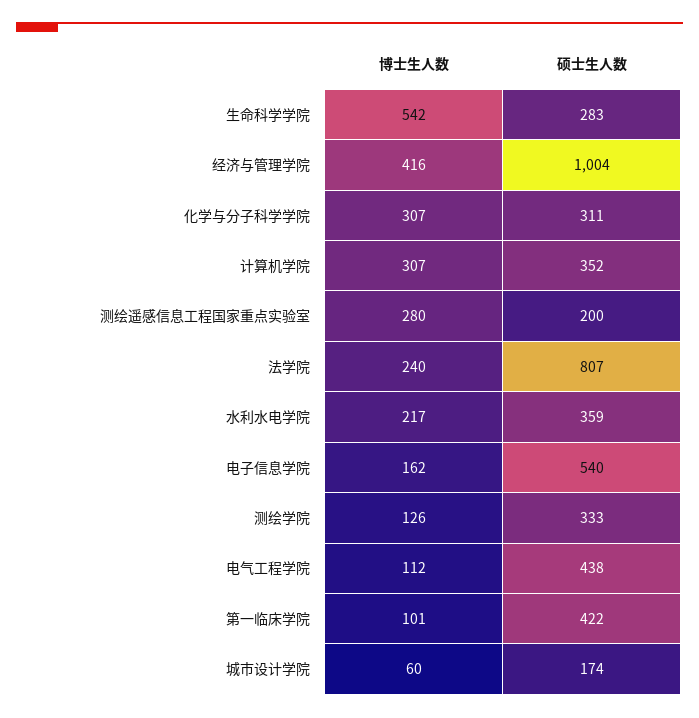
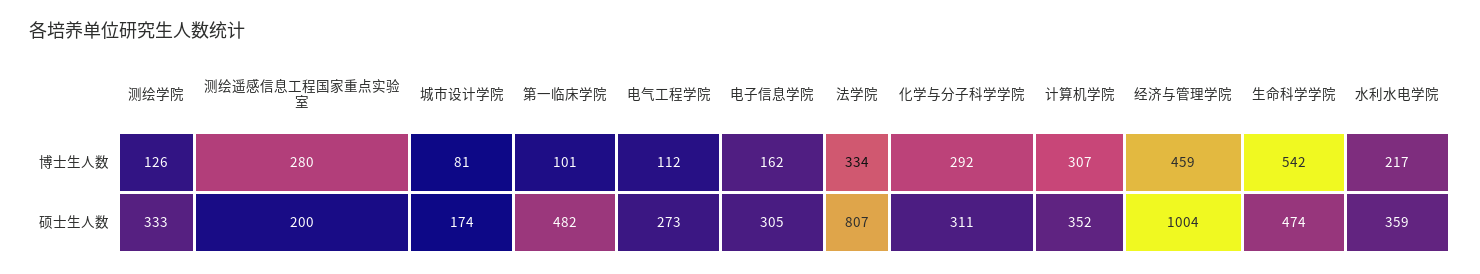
硕士生人数, 生命科学学院: 283 -> 474
博士生人数, 经济与管理学院: 416 -> 459
博士生人数, 化学与分子科学学院: 307 -> 292
博士生人数, 法学院: 240 -> 334
硕士生人数, 电子信息学院: 540 -> 305
硕士生人数, 电气工程学院: 438 -> 273
硕士生人数, 第一临床学院: 422 -> 482
博士生人数, 城市设计学院: 60 -> 81

